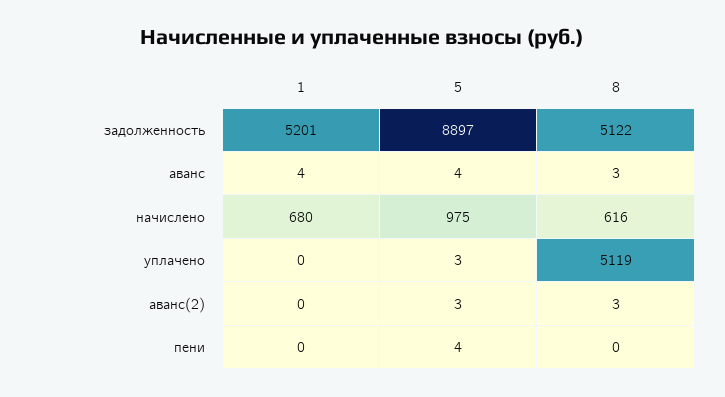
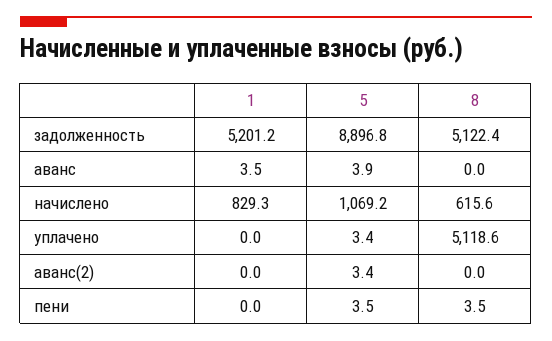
8, аванс: 3 -> 0
1, начислено: 680 -> 829.3
5, начислено: 975 -> 1069.2
8, аванс(2): 3 -> 0
8, пени: 0 -> 3.5

